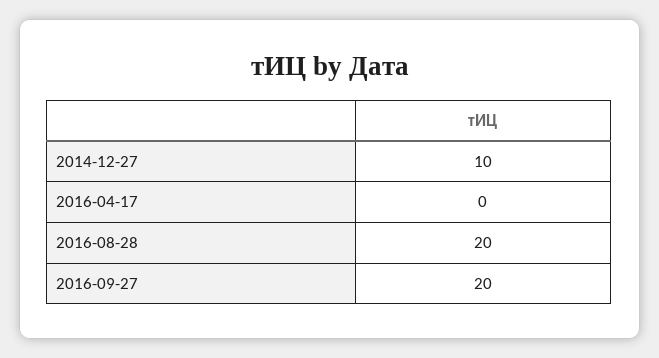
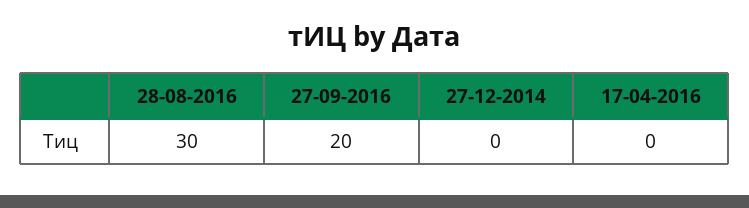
2014-12-27: 10 -> 0
2016-08-28: 20 -> 30

